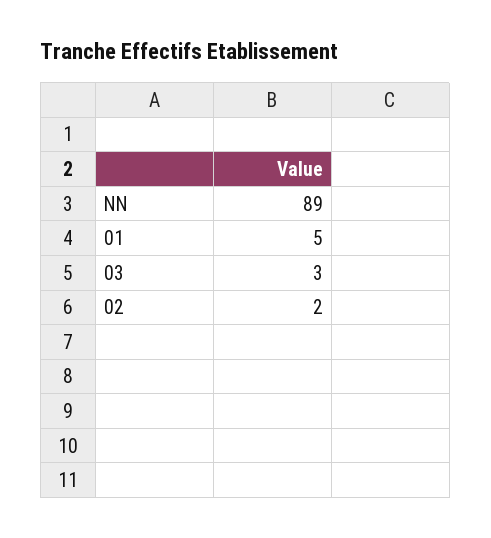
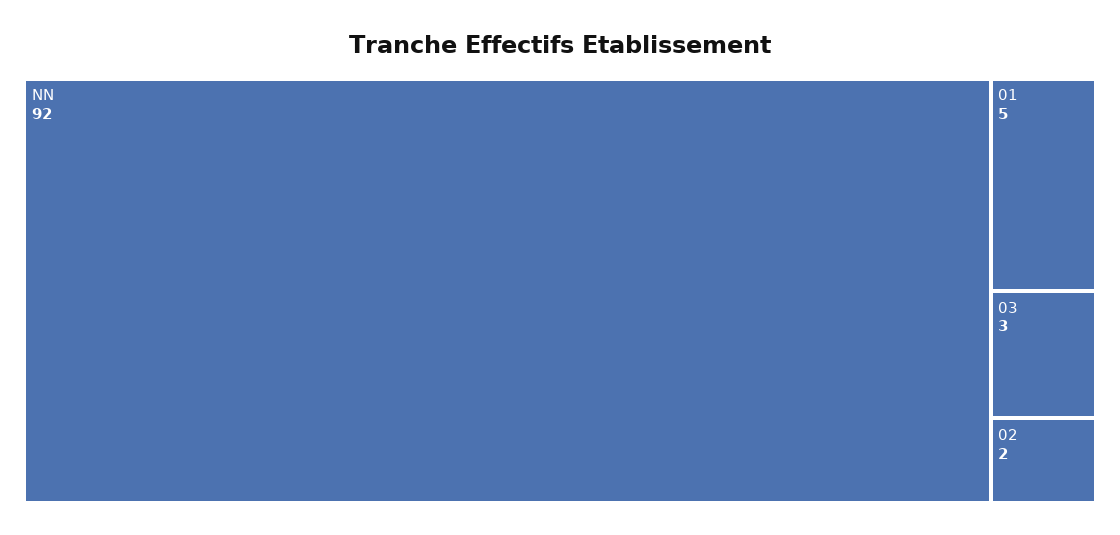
NN: 89 -> 92

